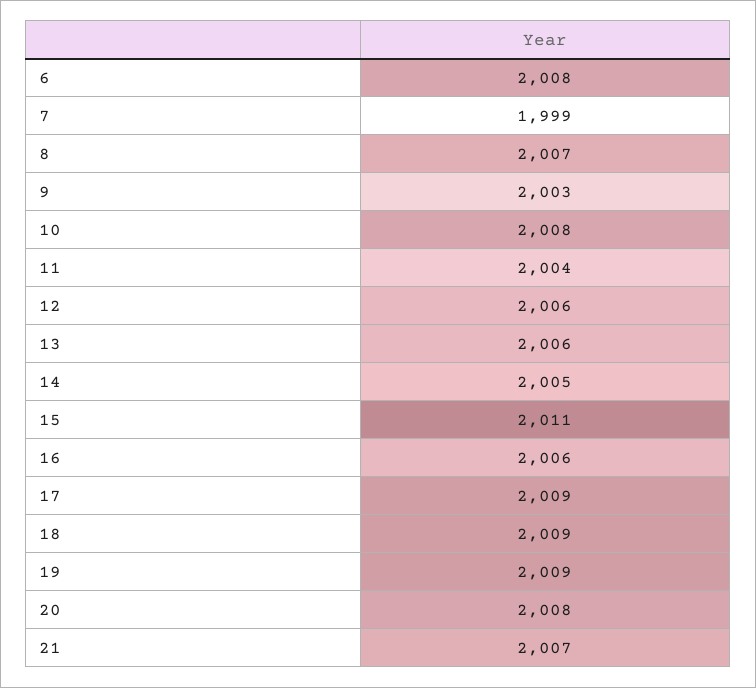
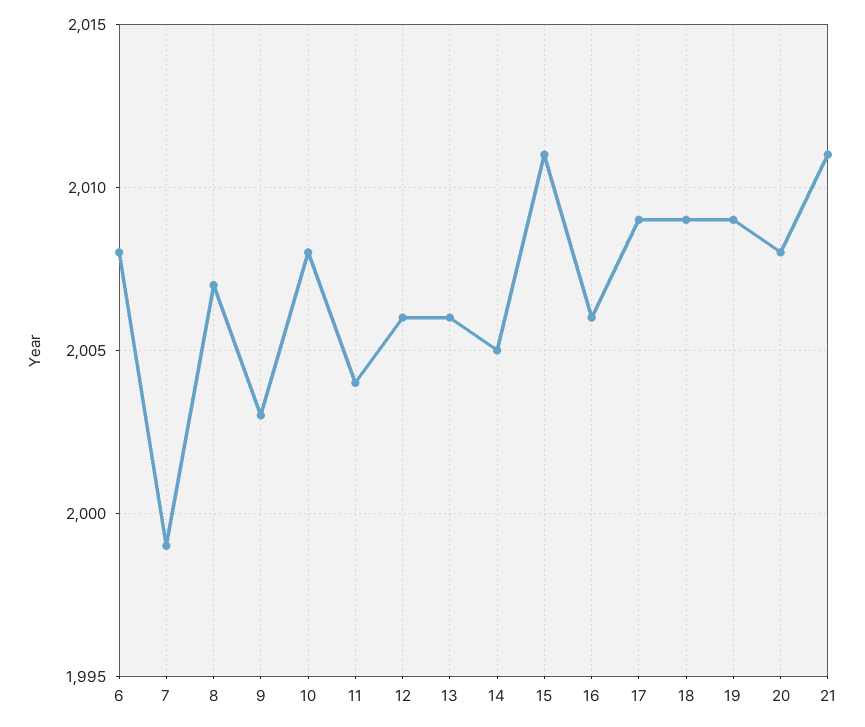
21: 2007 -> 2011

